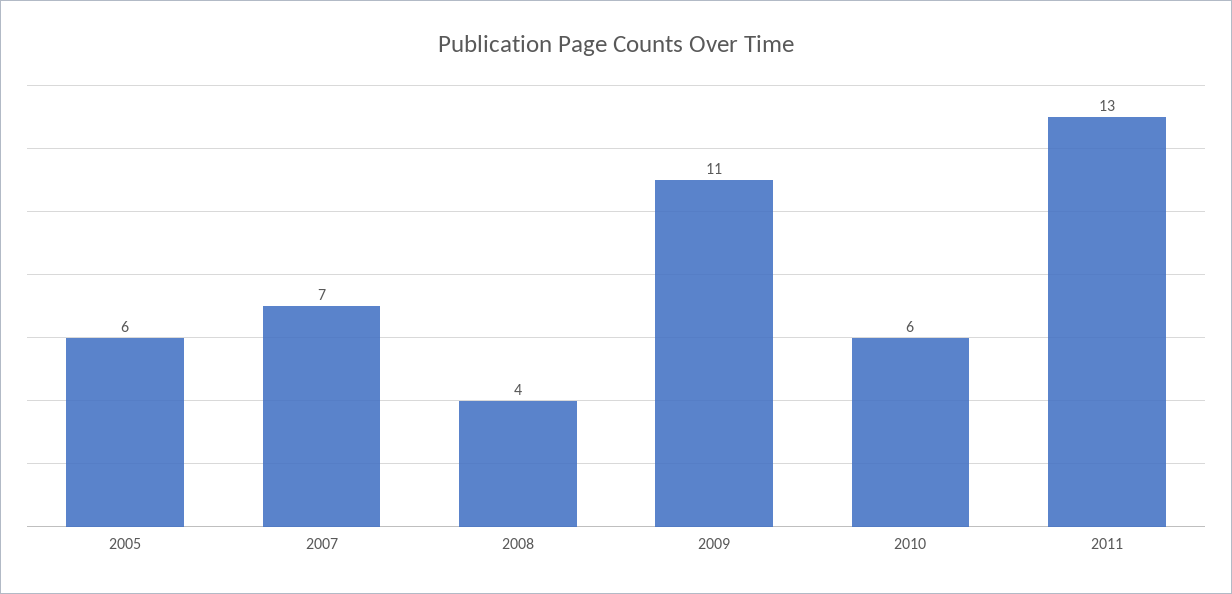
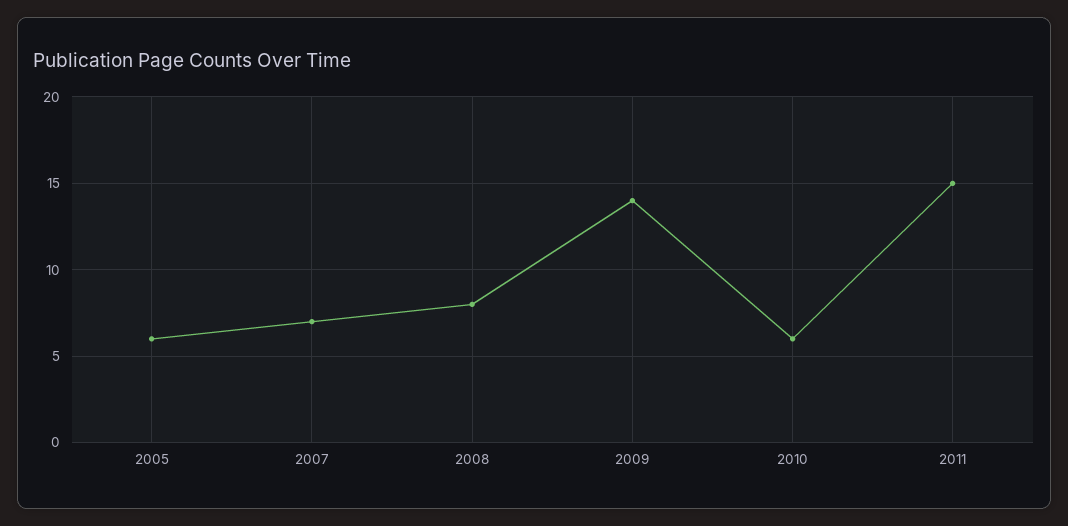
2008: 4 -> 8
2009: 11 -> 14
2011: 13 -> 15

